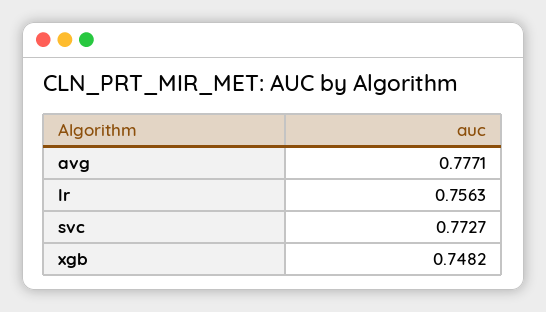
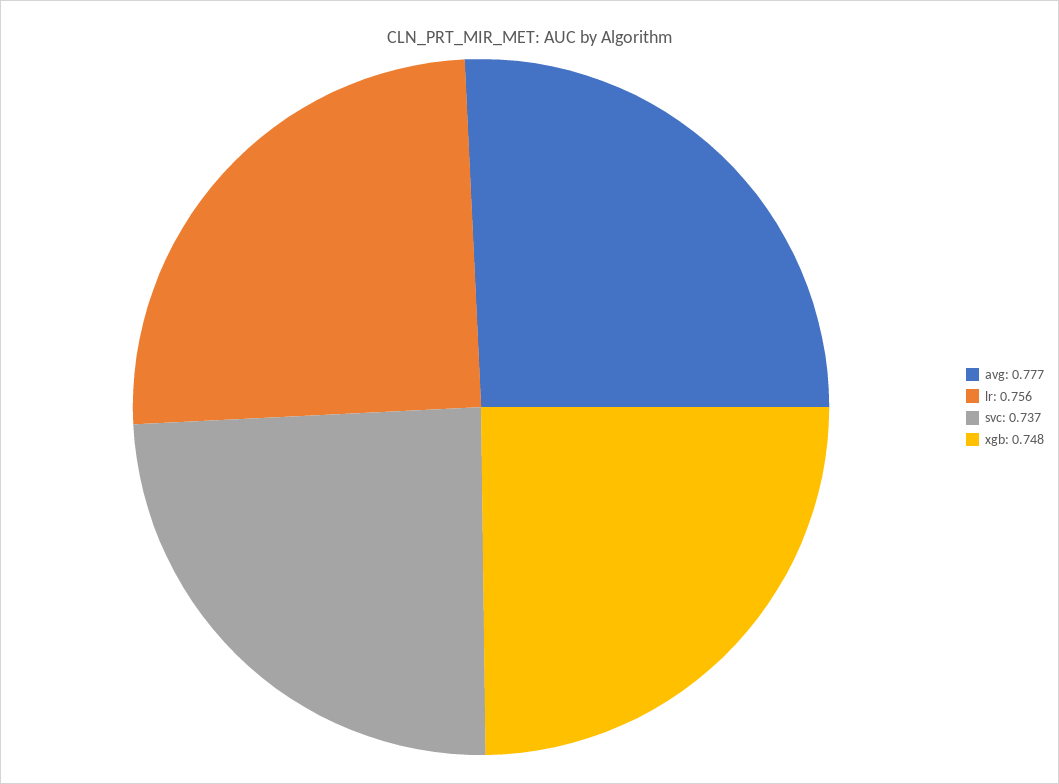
svc: 0.7727 -> 0.737

